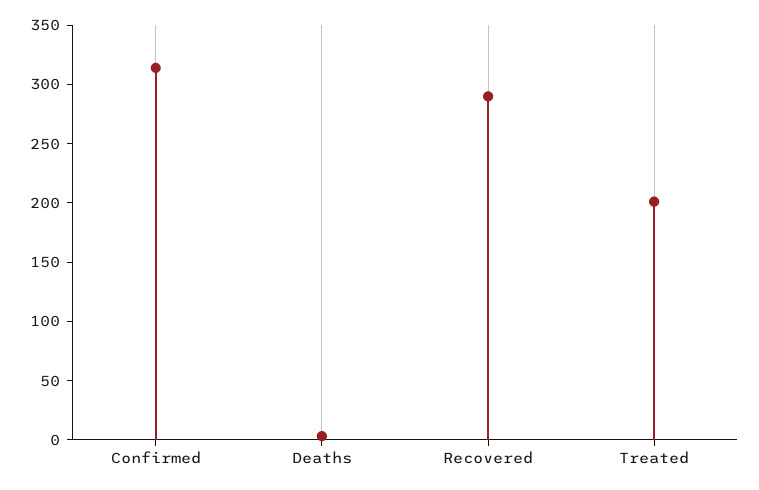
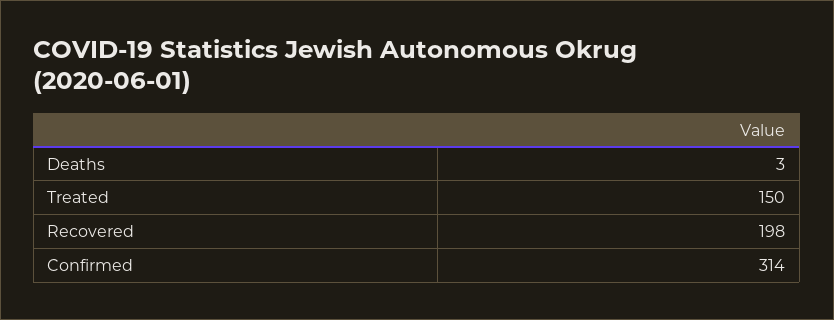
Recovered: 290 -> 198
Treated: 200 -> 150

